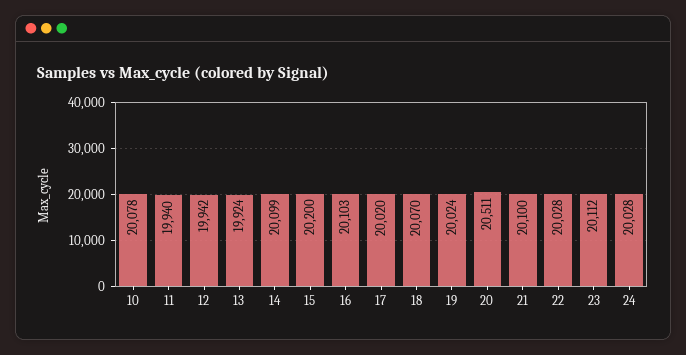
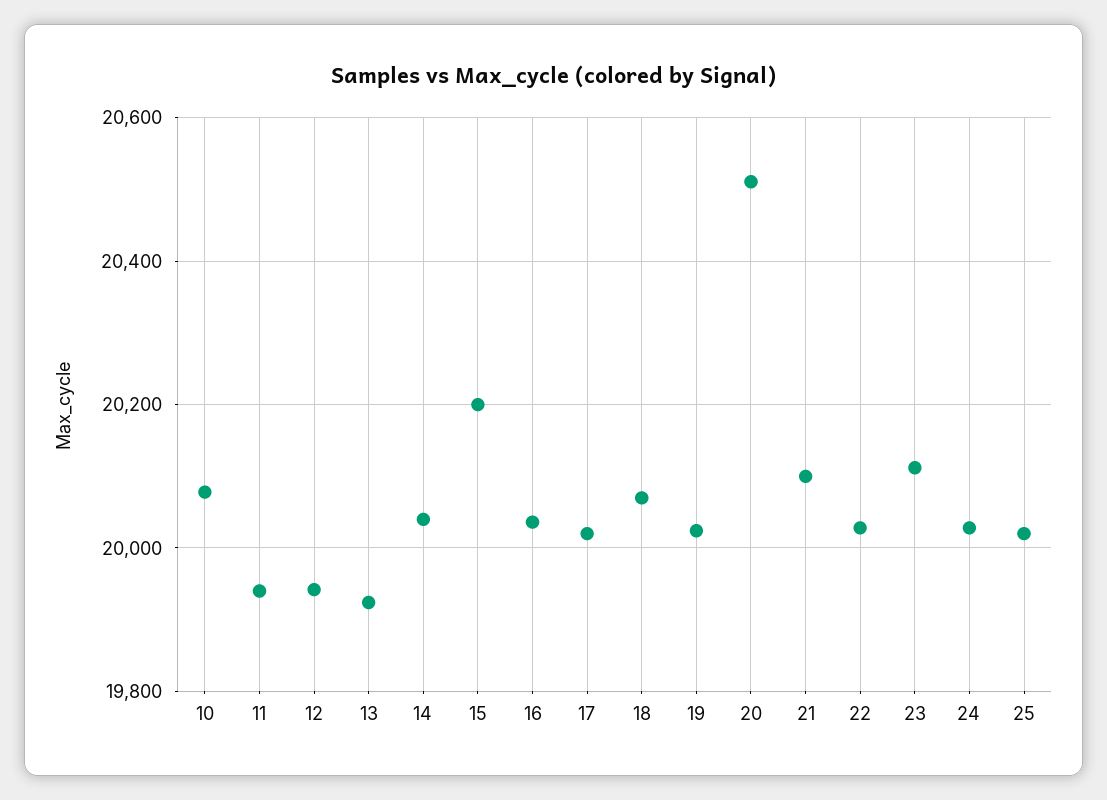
14: 20099 -> 20040
16: 20103 -> 20040
25: none -> 20020

